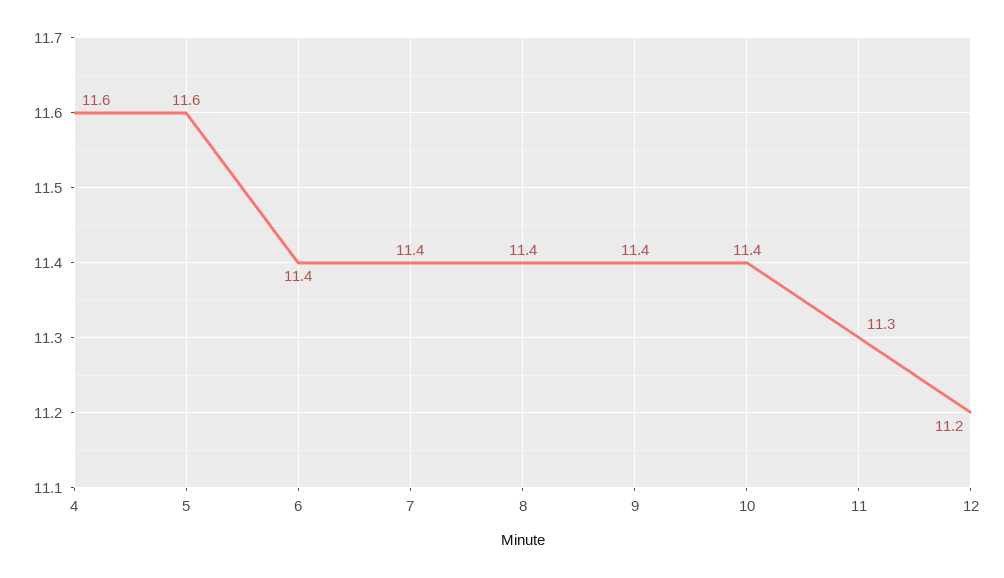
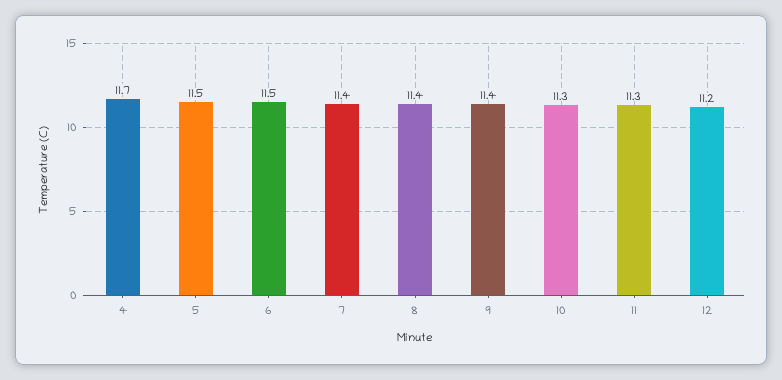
4: 11.6 -> 11.7
5: 11.6 -> 11.5
6: 11.4 -> 11.5
10: 11.4 -> 11.3

